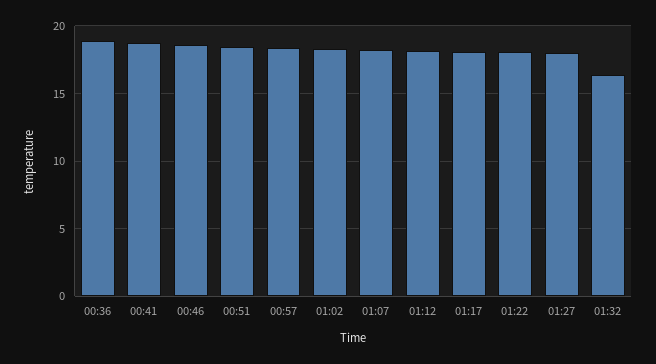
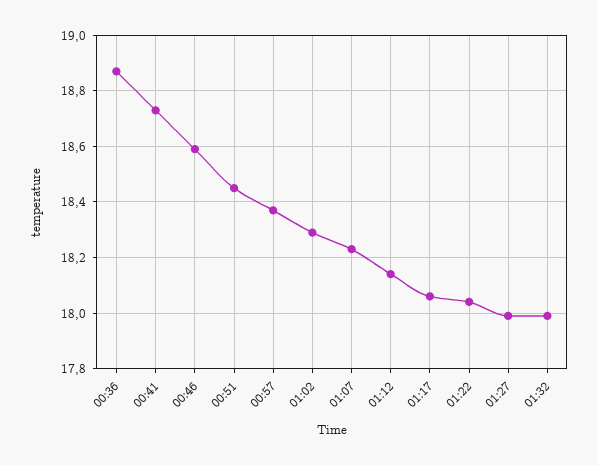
01:32: 16.5 -> 18

